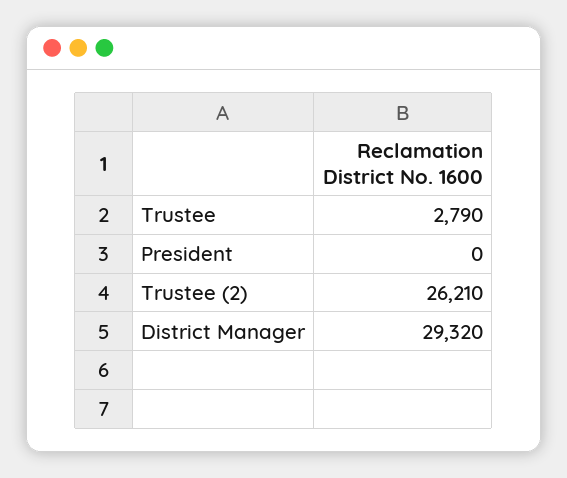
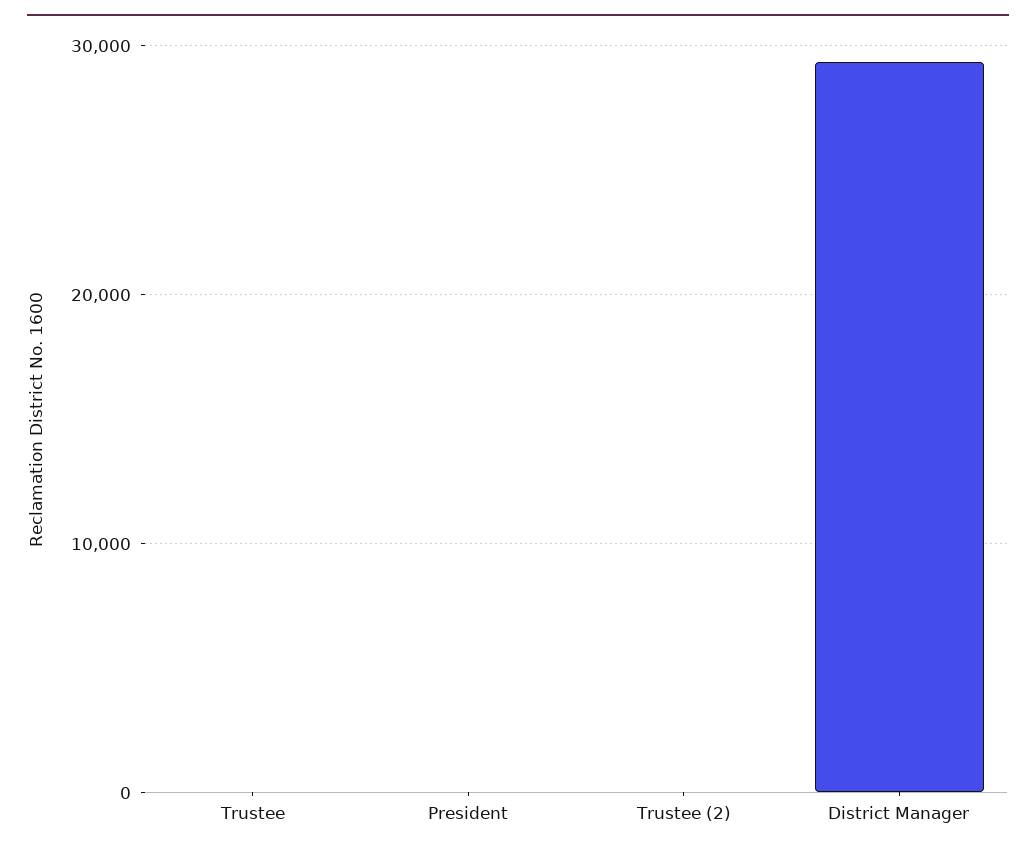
Trustee: 2790 -> 0
Trustee (2): 26210 -> 0

